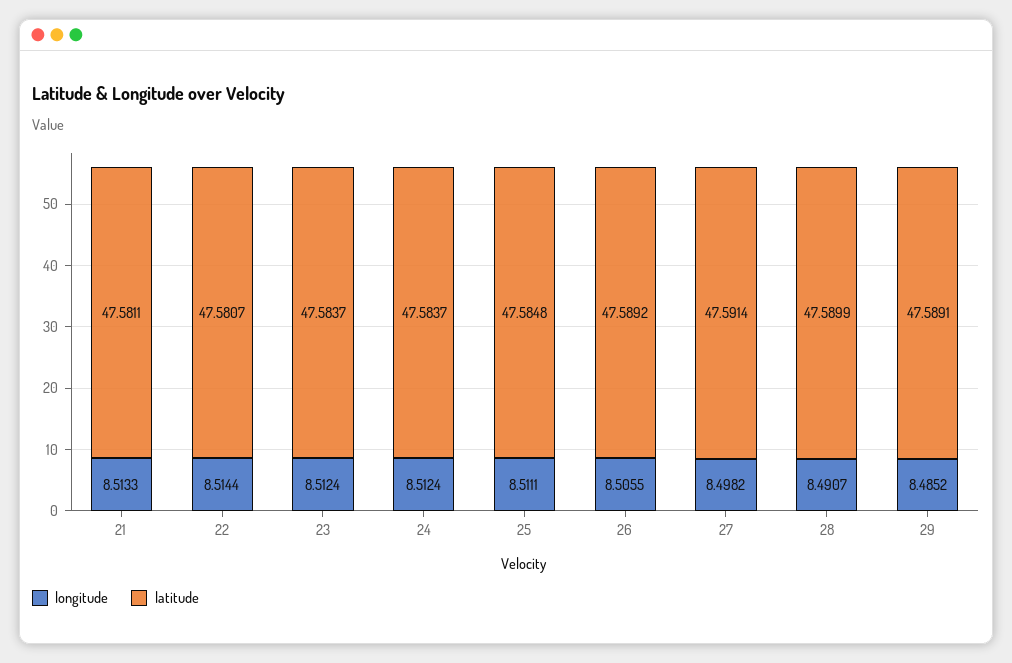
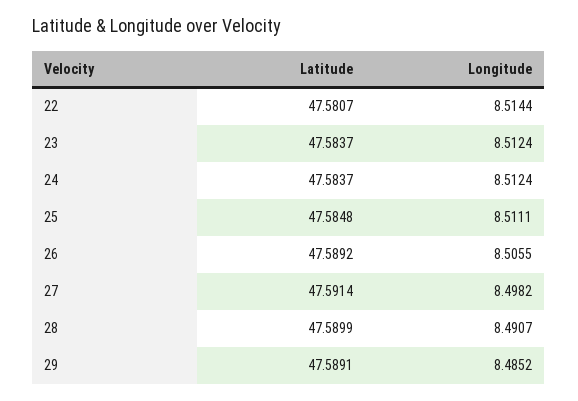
longitude, 21: 8.5133 -> none
latitude, 21: 47.5811 -> none

